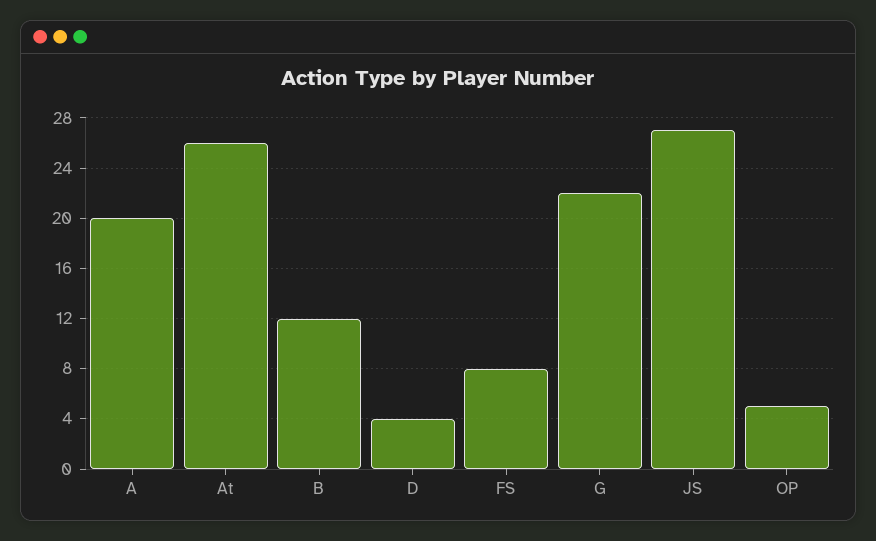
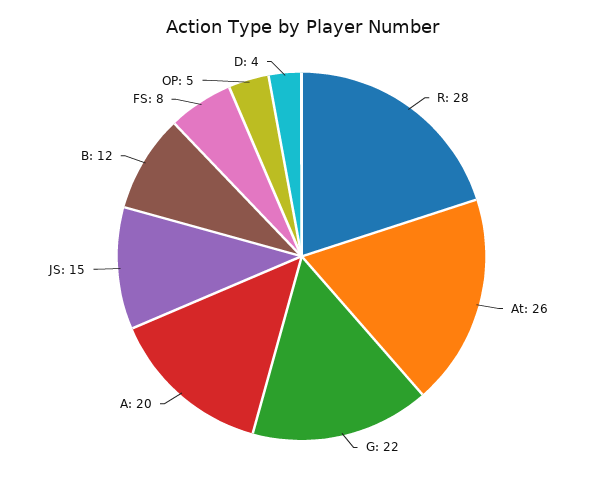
JS: 27 -> 15
R: none -> 28

